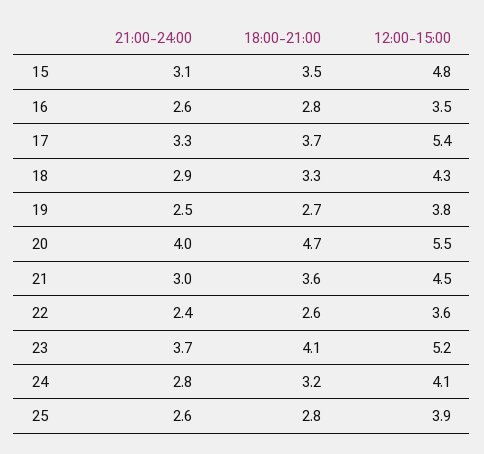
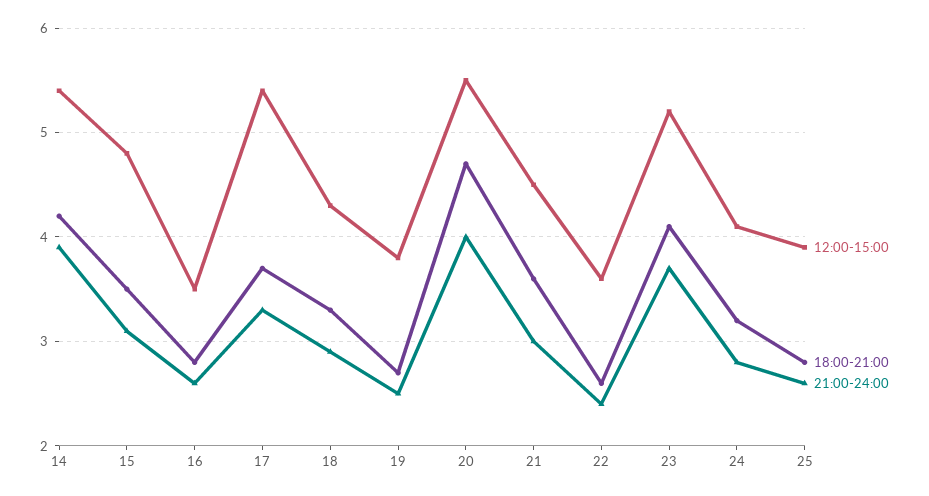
12:00-15:00, 14: none -> 5.4
18:00-21:00, 14: none -> 4.2
21:00-24:00, 14: none -> 3.9

